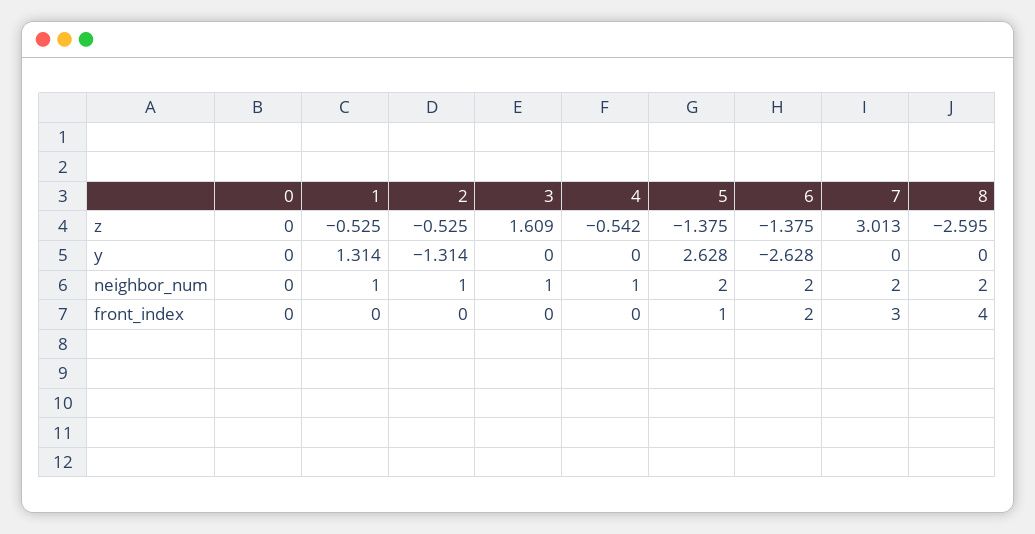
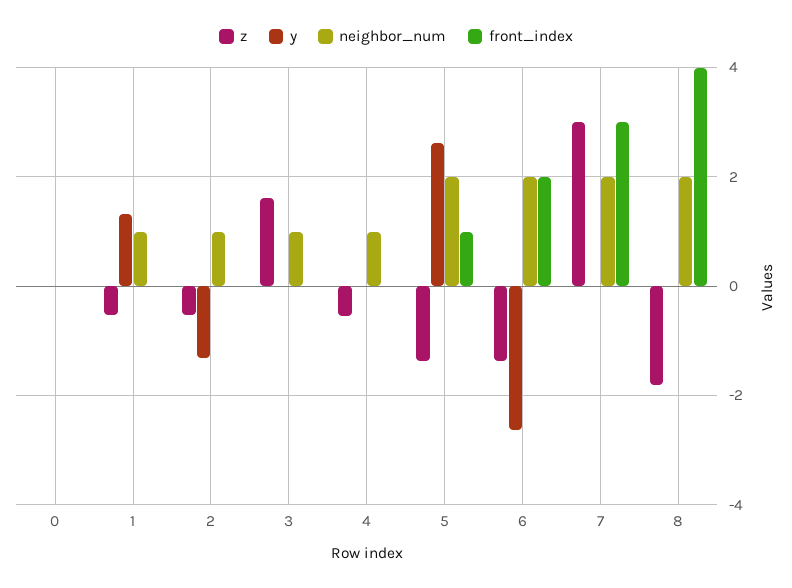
z, 8: -2.595 -> -1.8

